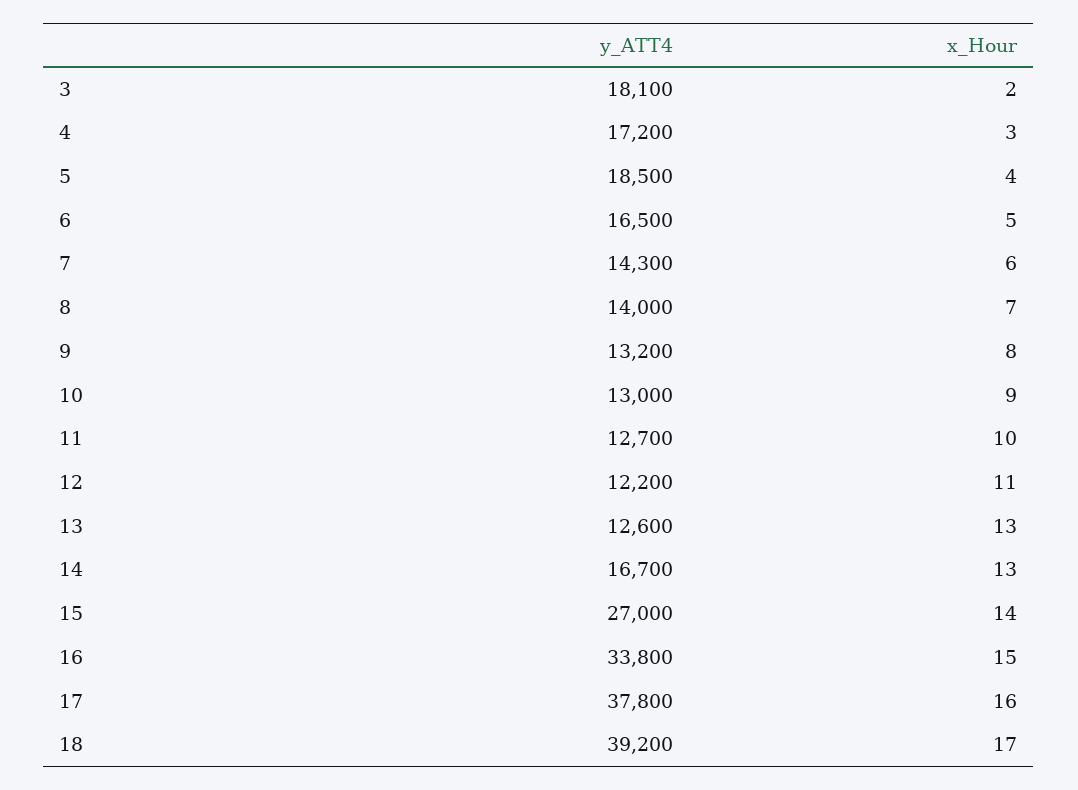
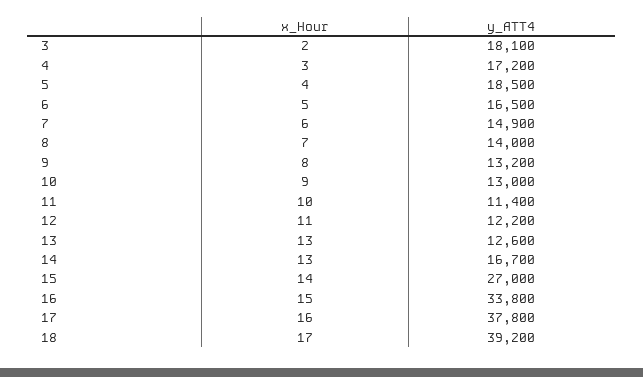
y_ATT4, 7: 14300 -> 14900
y_ATT4, 11: 12700 -> 11400

